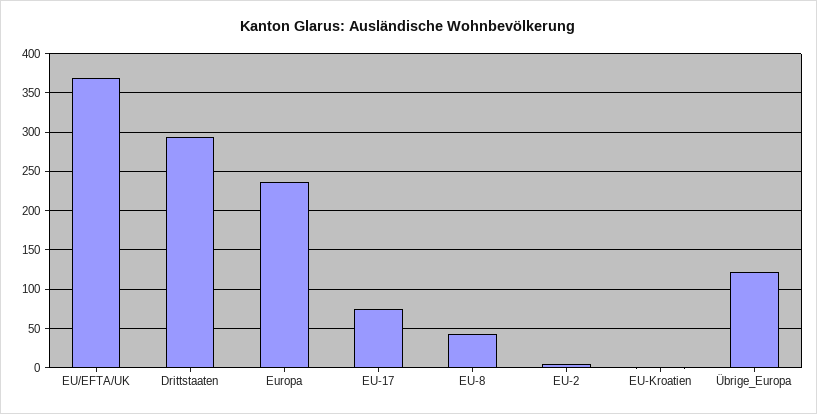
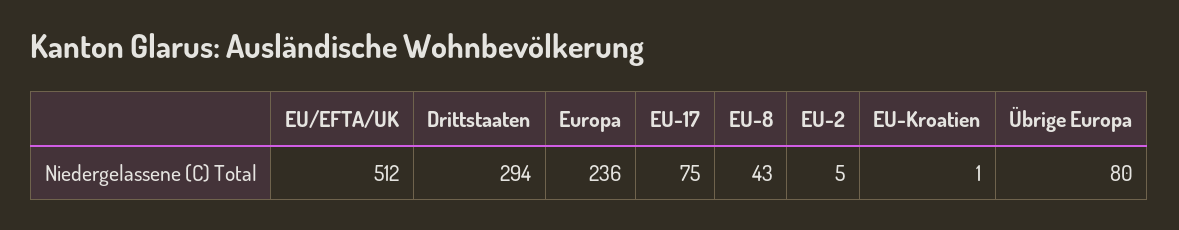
EU/EFTA/UK: 370 -> 512
Übrige_Europa: 120 -> 80

